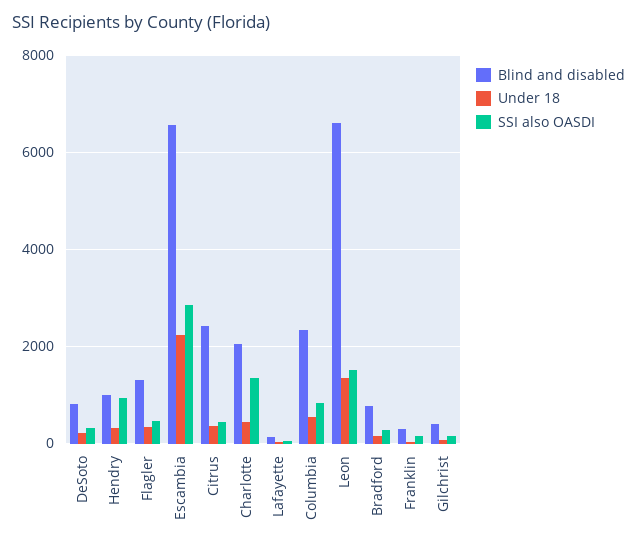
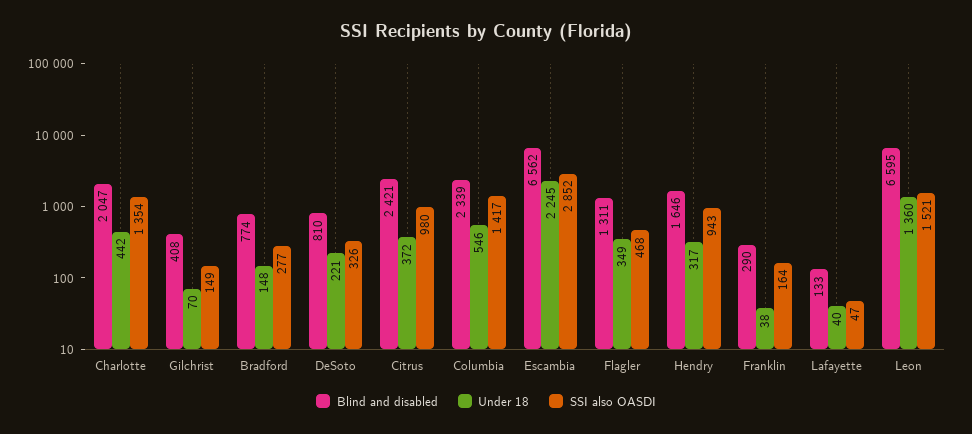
Blind and disabled, Hendry: 1000 -> 1646
SSI also OASDI, Citrus: 400 -> 980
SSI also OASDI, Columbia: 800 -> 1417

